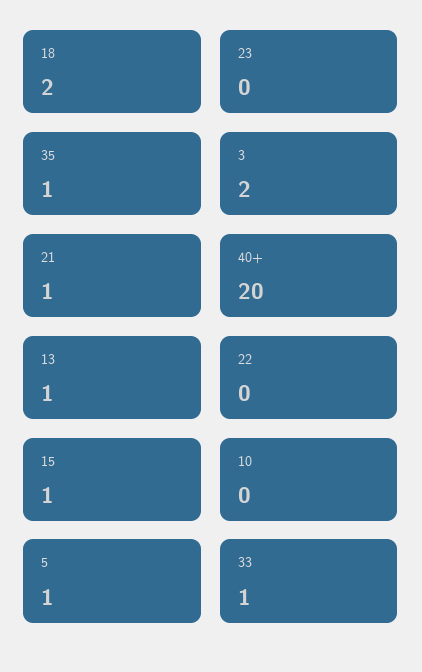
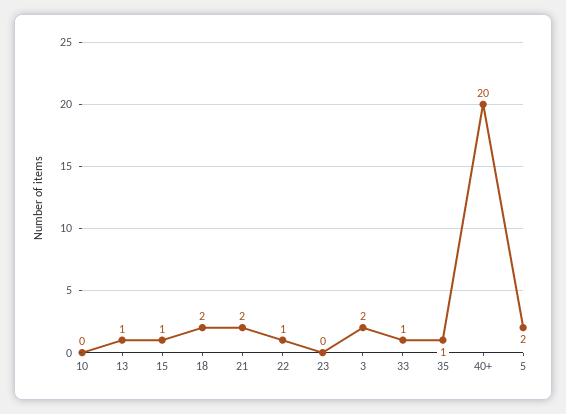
21: 1 -> 2
22: 0 -> 1
5: 1 -> 2

